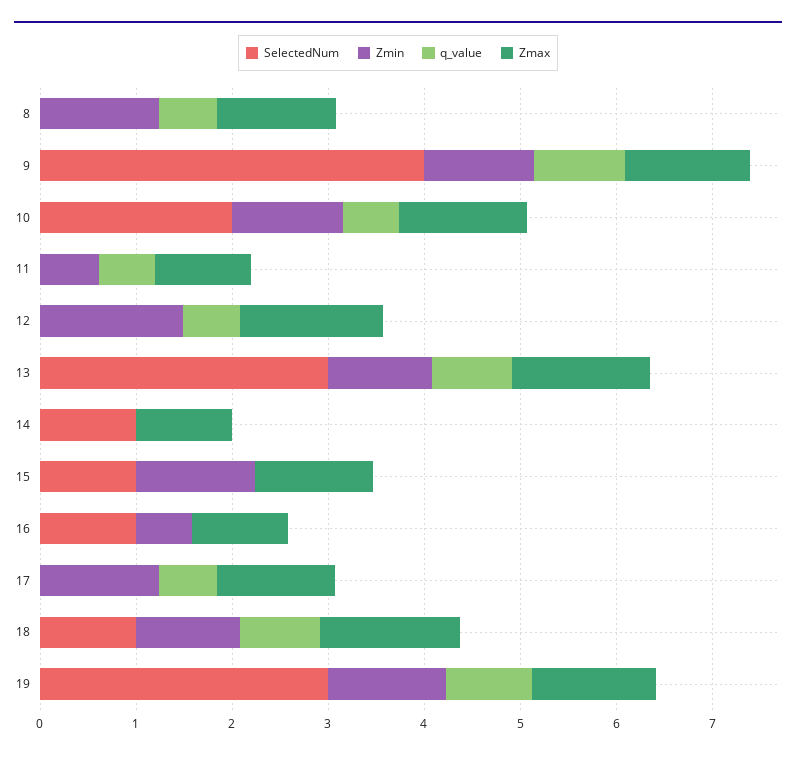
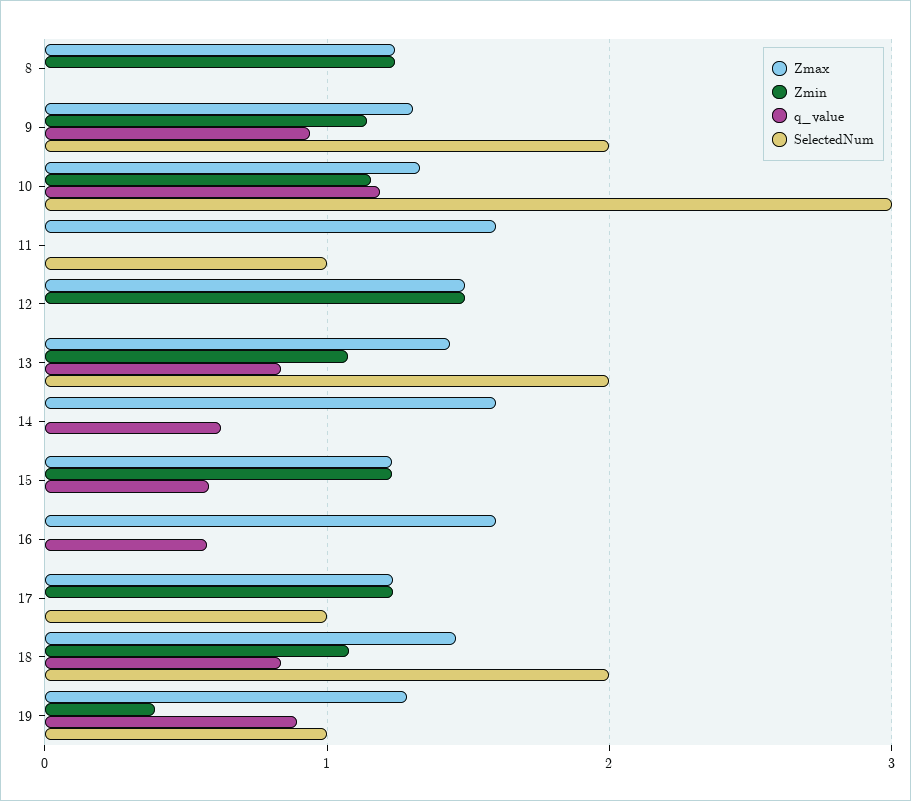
q_value, 8: 0.6 -> 0
SelectedNum, 9: 4 -> 2
SelectedNum, 10: 2 -> 3
q_value, 10: 0.6 -> 1.2
SelectedNum, 11: 0 -> 1
Zmin, 11: 0.6 -> 0
q_value, 11: 0.6 -> 0
Zmax, 11: 1 -> 1.6
q_value, 12: 0.6 -> 0
SelectedNum, 13: 3 -> 2
SelectedNum, 14: 1 -> 0
q_value, 14: 0 -> 0.6
Zmax, 14: 1 -> 1.6
SelectedNum, 15: 1 -> 0
q_value, 15: 0 -> 0.6
SelectedNum, 16: 1 -> 0
Zmin, 16: 0.6 -> 0
q_value, 16: 0 -> 0.6
Zmax, 16: 1 -> 1.6
SelectedNum, 17: 0 -> 1
q_value, 17: 0.6 -> 0
SelectedNum, 18: 1 -> 2
SelectedNum, 19: 3 -> 1
Zmin, 19: 1.2 -> 0.4

